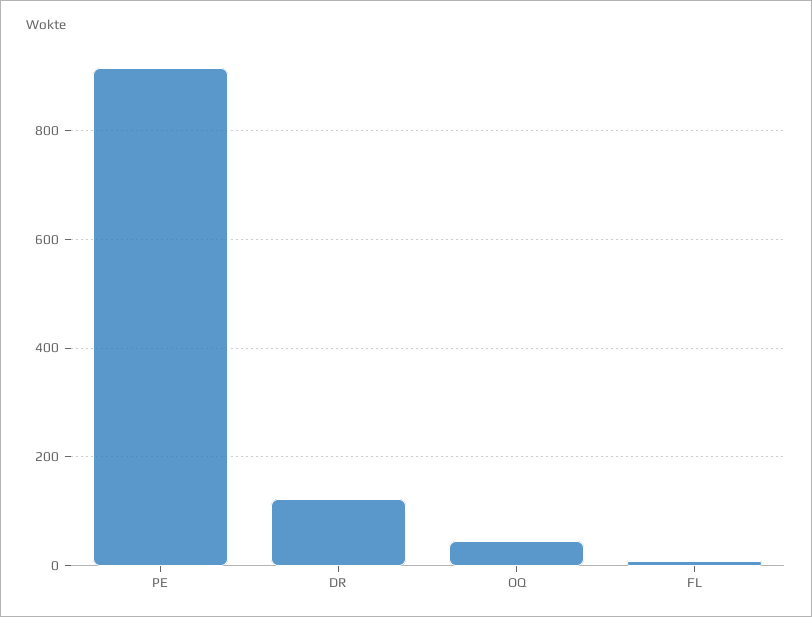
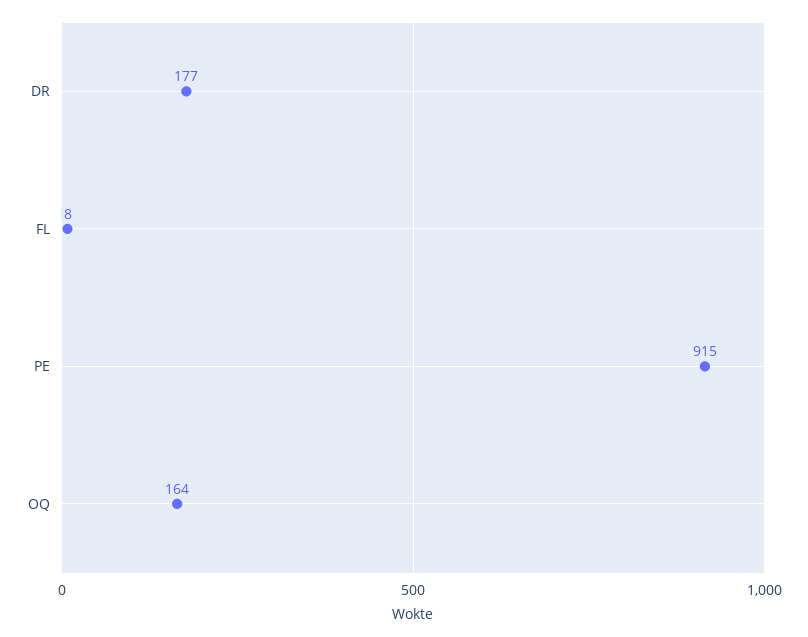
DR: 120 -> 177
OQ: 40 -> 164

